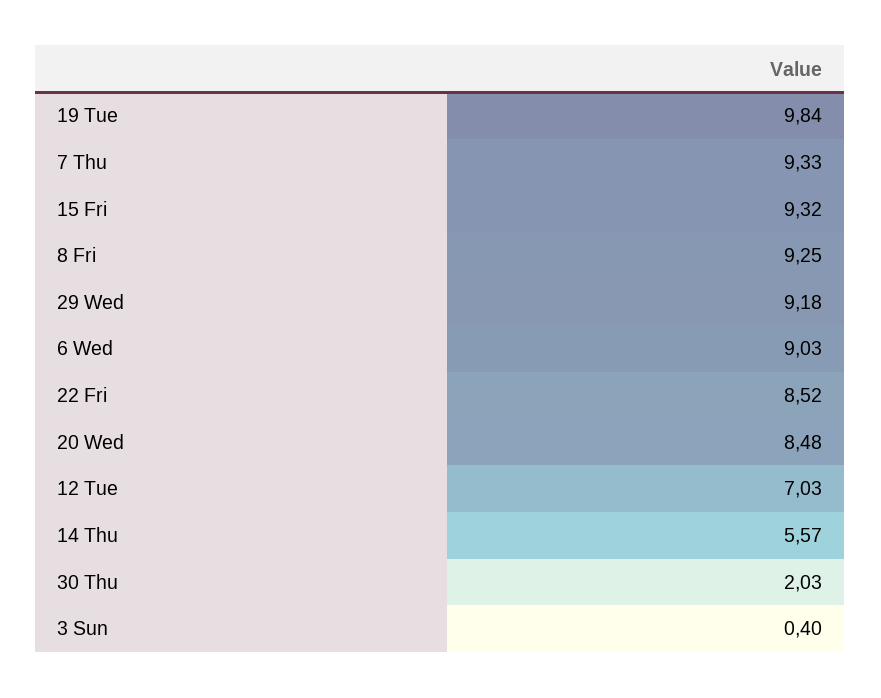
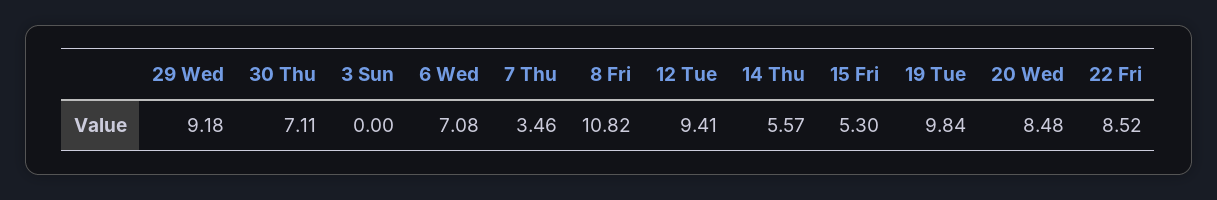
7 Thu: 9.33 -> 3.46
15 Fri: 9.32 -> 5.3
8 Fri: 9.25 -> 10.82
6 Wed: 9.03 -> 7.08
12 Tue: 7.03 -> 9.41
30 Thu: 2.03 -> 7.11
3 Sun: 0.4 -> 0

